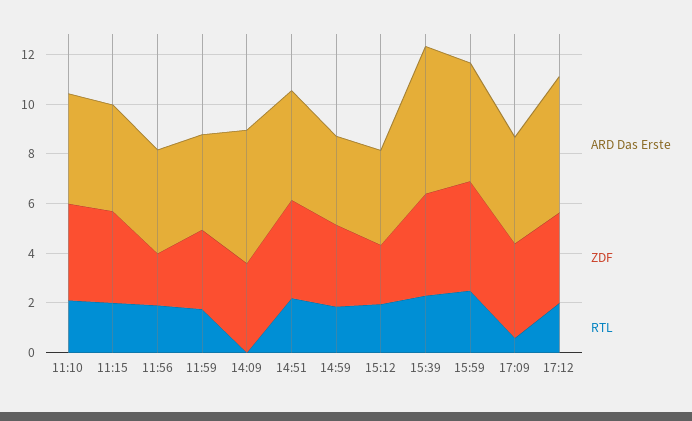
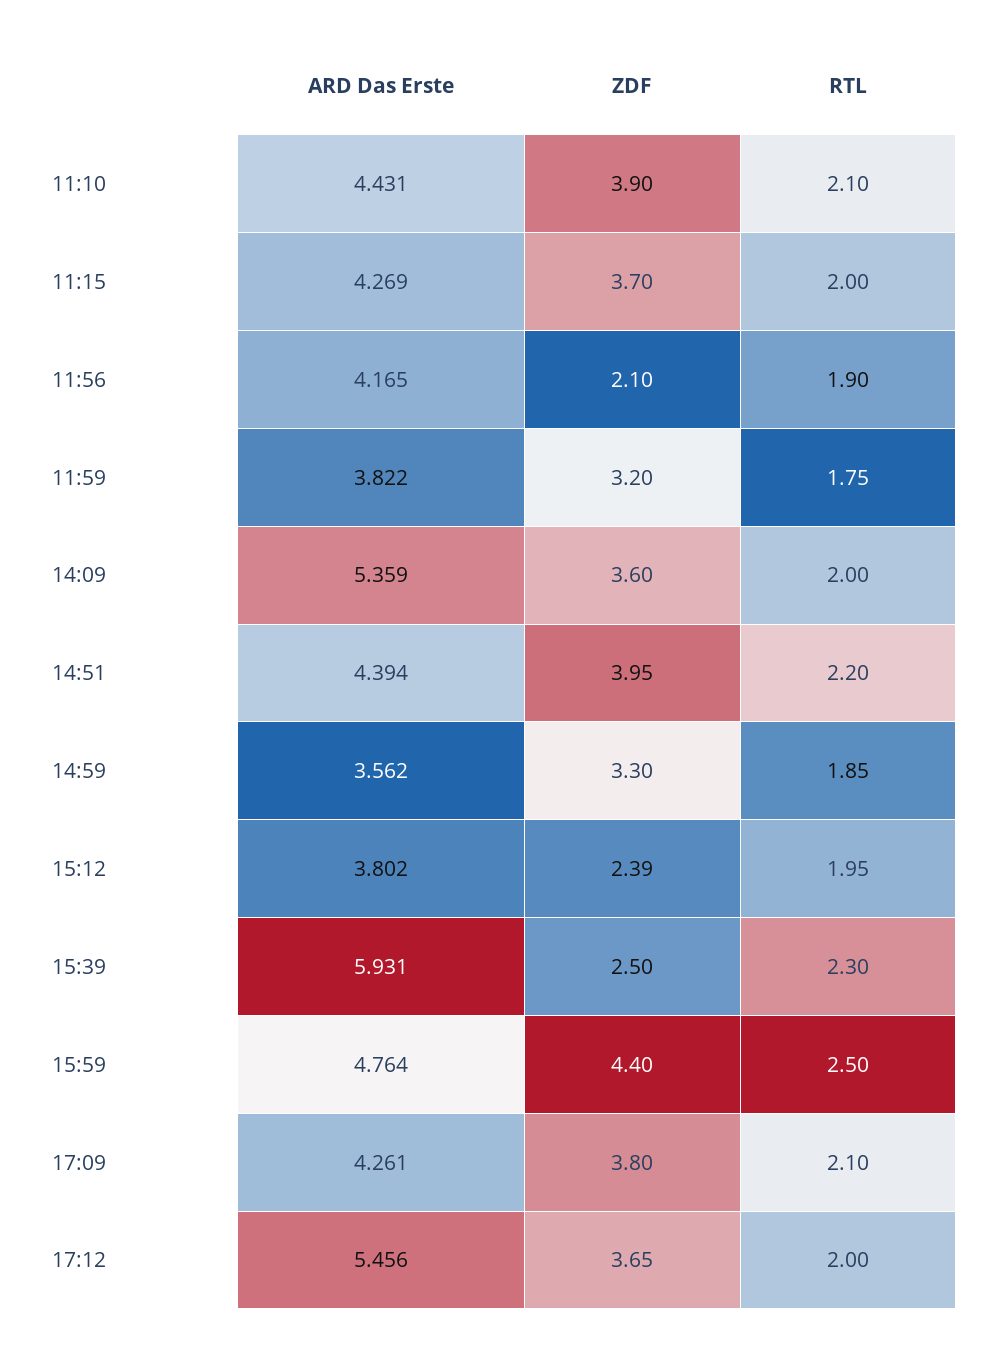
RTL, 14:09: 0 -> 2
ZDF, 15:39: 4 -> 2.5
RTL, 17:09: 0.5 -> 2.1

